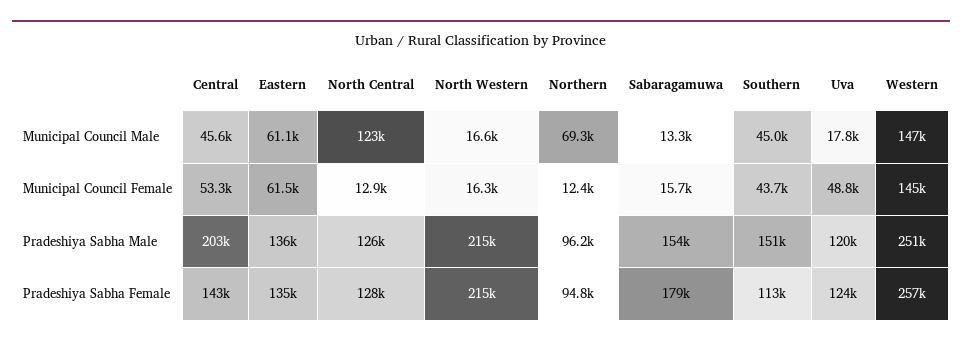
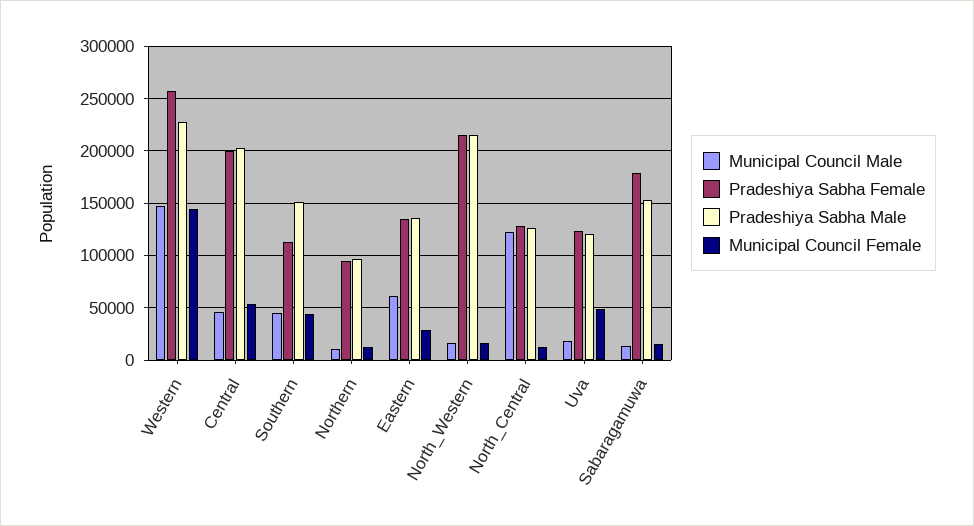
Municipal Council Male, Northern: 69300 -> 10000
Municipal Council Female, Eastern: 61500 -> 30000
Pradeshiya Sabha Male, Western: 251000 -> 230000
Pradeshiya Sabha Female, Central: 143000 -> 200000

